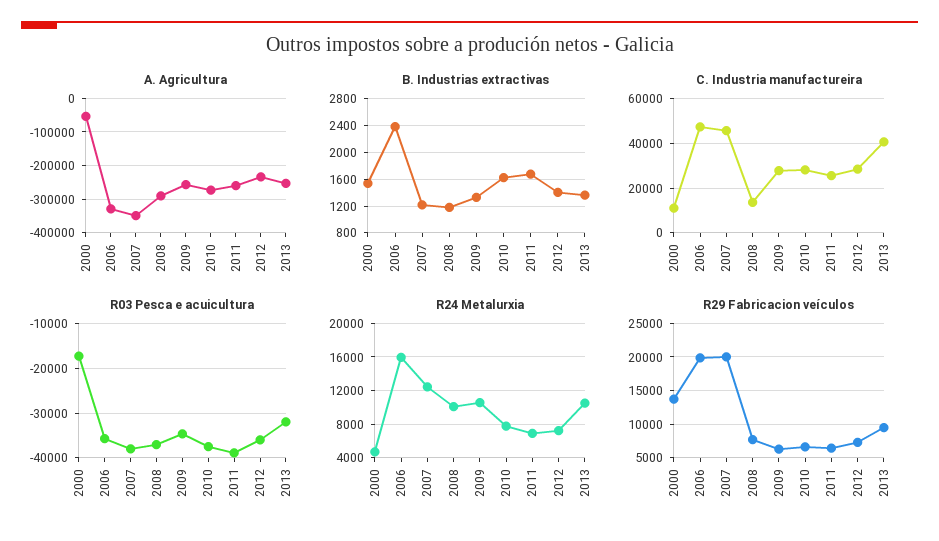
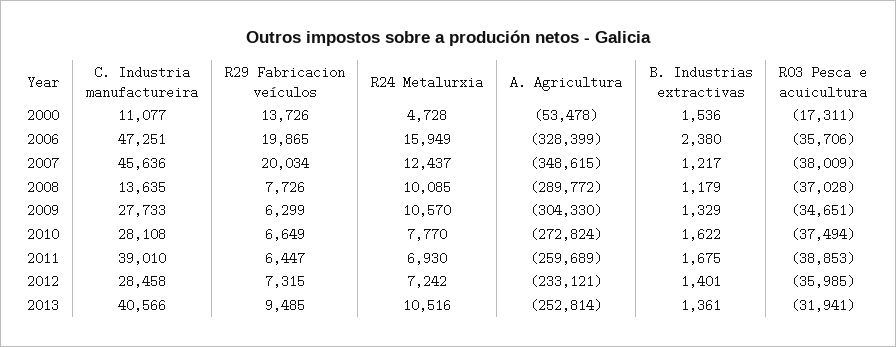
A. Agricultura, 2009: -260000 -> -304330
C. Industria manufactureira, 2011: 25000 -> 39010

